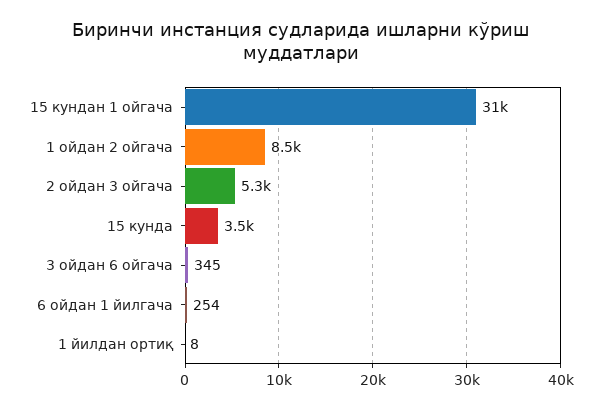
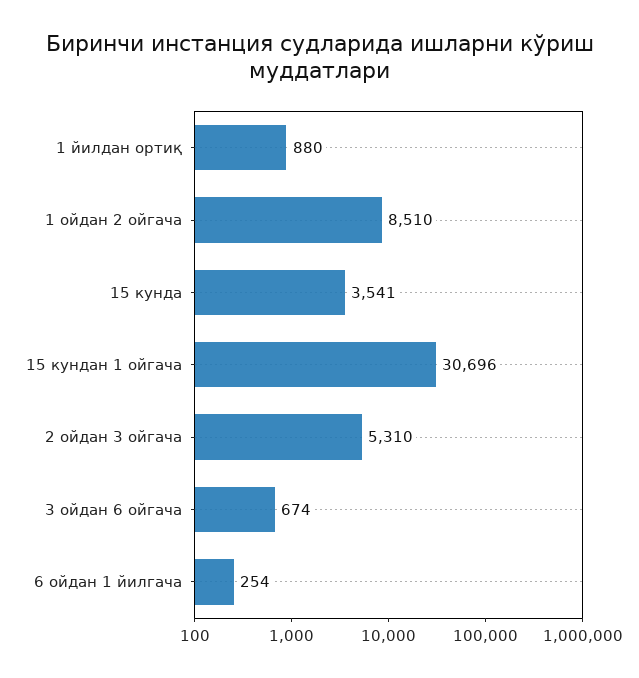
3 ойдан 6 ойгача: 345 -> 674
1 йилдан ортиқ: 8 -> 880

